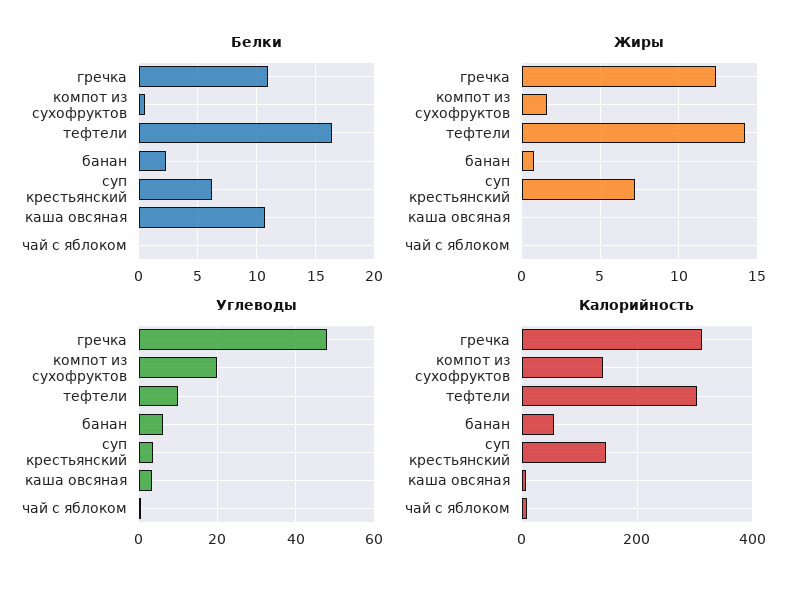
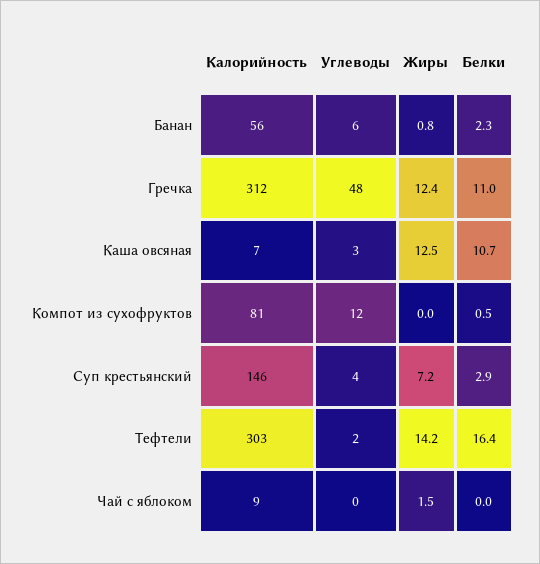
Белки, суп крестьянский: 6 -> 2.9
Жиры, компот из сухофруктов: 1.5 -> 0
Жиры, каша овсяная: 0 -> 12.5
Жиры, чай с яблоком: 0 -> 1.5
Углеводы, компот из сухофруктов: 20 -> 12
Углеводы, тефтели: 10 -> 2
Калорийность, компот из сухофруктов: 140 -> 81

